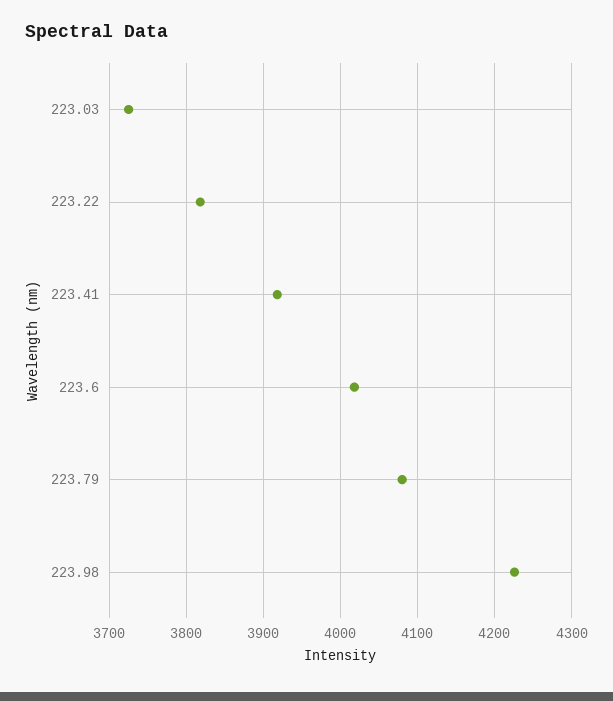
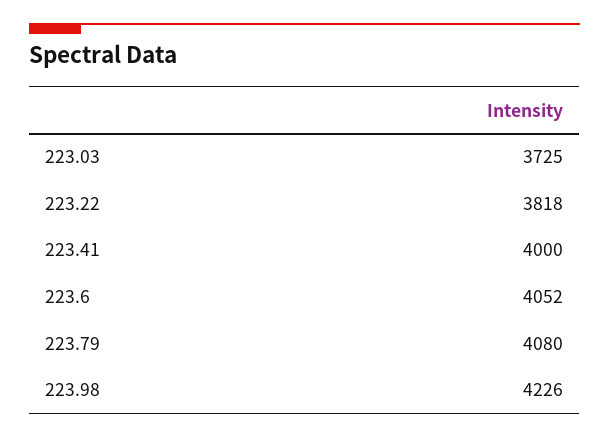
223.41: 3920 -> 4000
223.6: 4020 -> 4052

